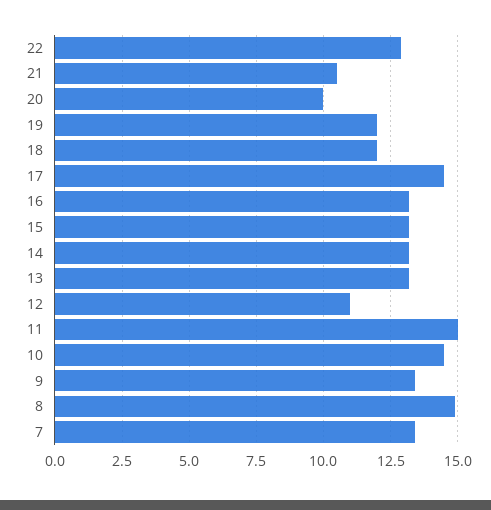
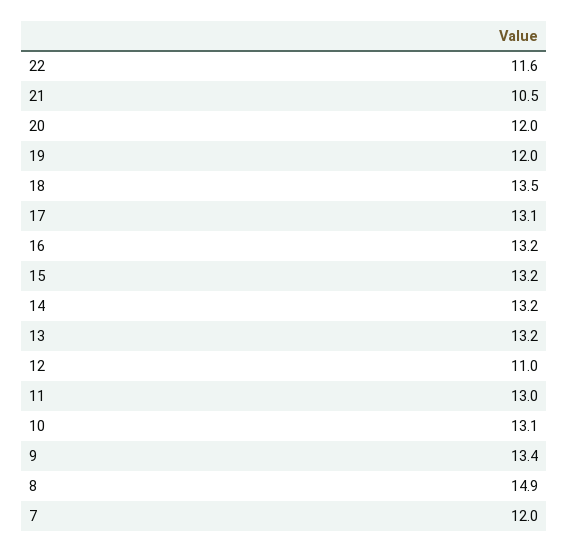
22: 13 -> 11.6
20: 10 -> 12
18: 12 -> 13.5
17: 14.5 -> 13.1
11: 15 -> 13
10: 14.5 -> 13.1
7: 13.5 -> 12

